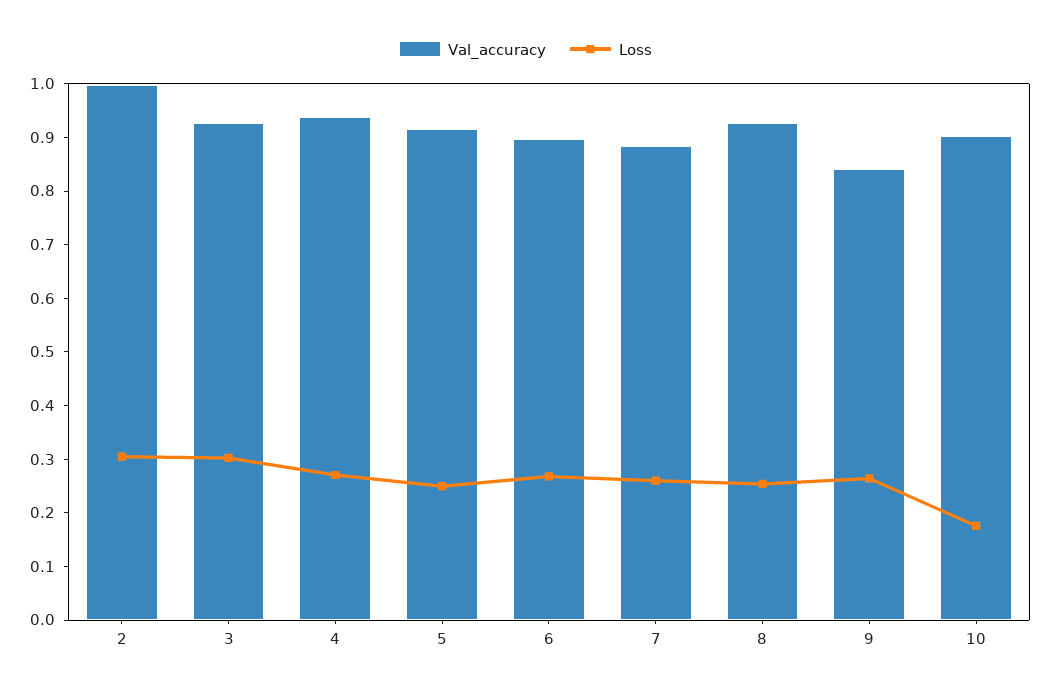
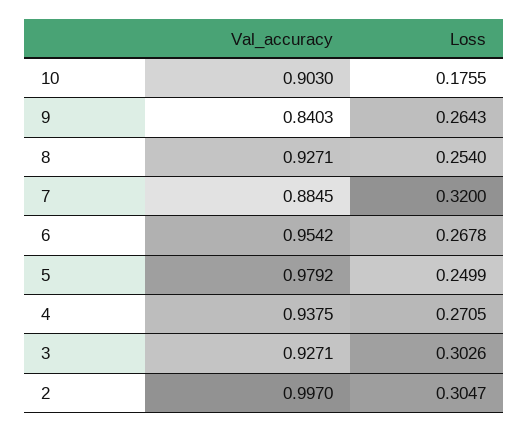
Val_accuracy, 5: 0.92 -> 0.9792
Val_accuracy, 6: 0.9 -> 0.9542
Loss, 7: 0.26 -> 0.32

